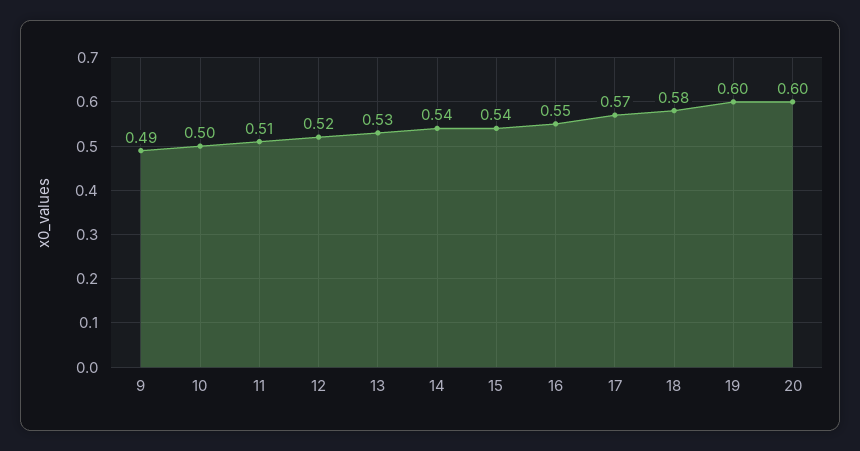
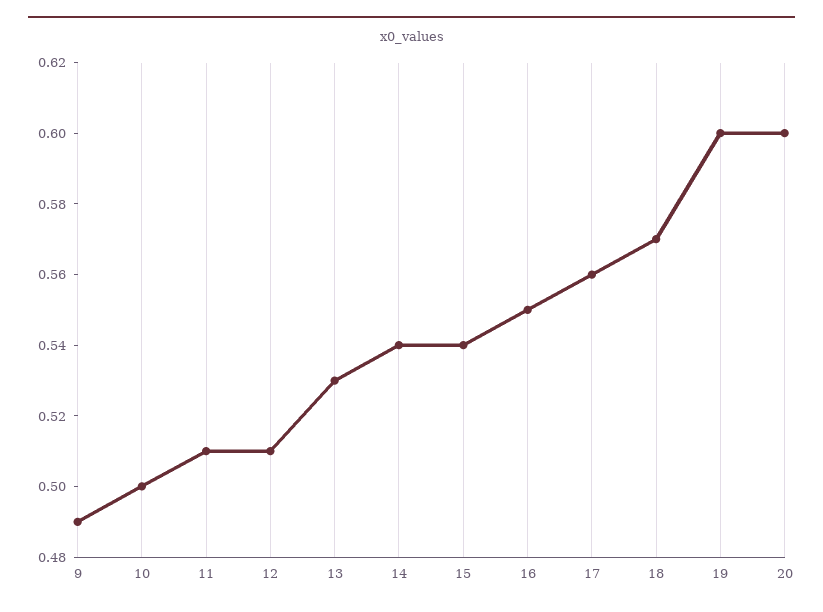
12: 0.52 -> 0.51
17: 0.57 -> 0.56
18: 0.58 -> 0.57

